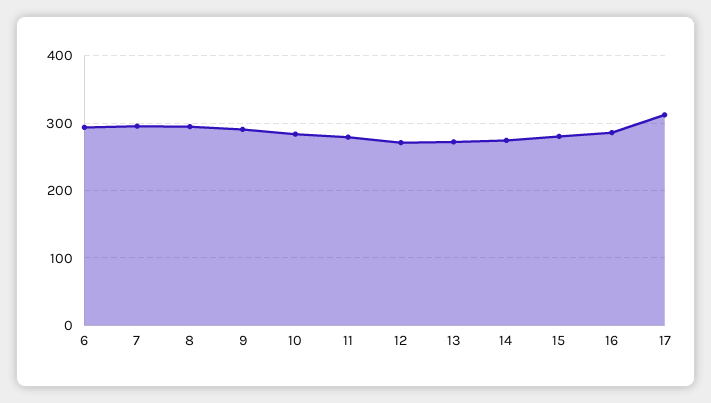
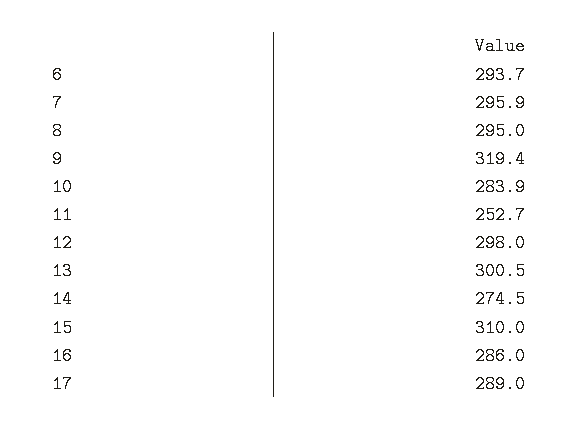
9: 290 -> 319.4
11: 280 -> 252.7
12: 270 -> 298
13: 270 -> 300.5
15: 280 -> 310
17: 310 -> 289

